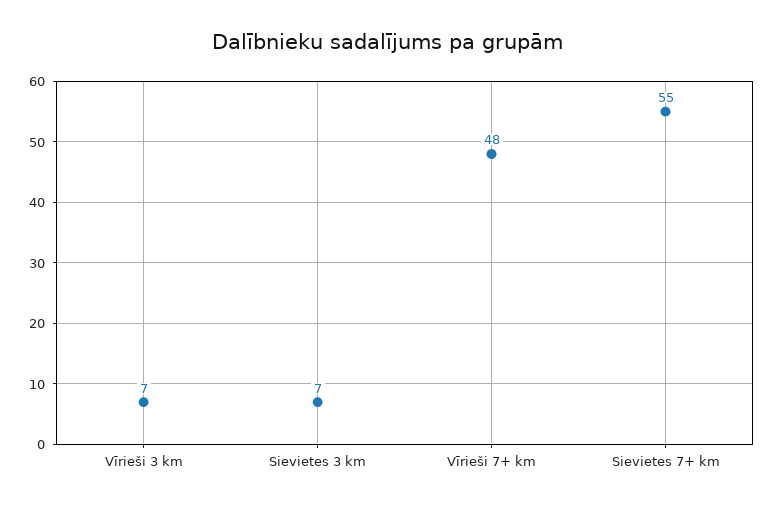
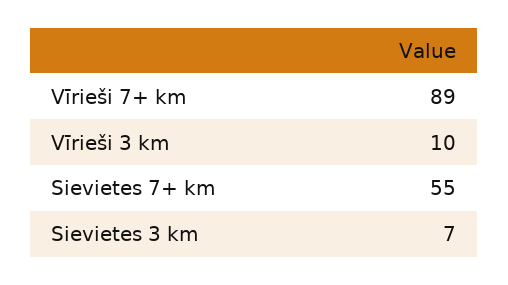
Vīrieši 3 km: 7 -> 10
Vīrieši 7+ km: 48 -> 89

